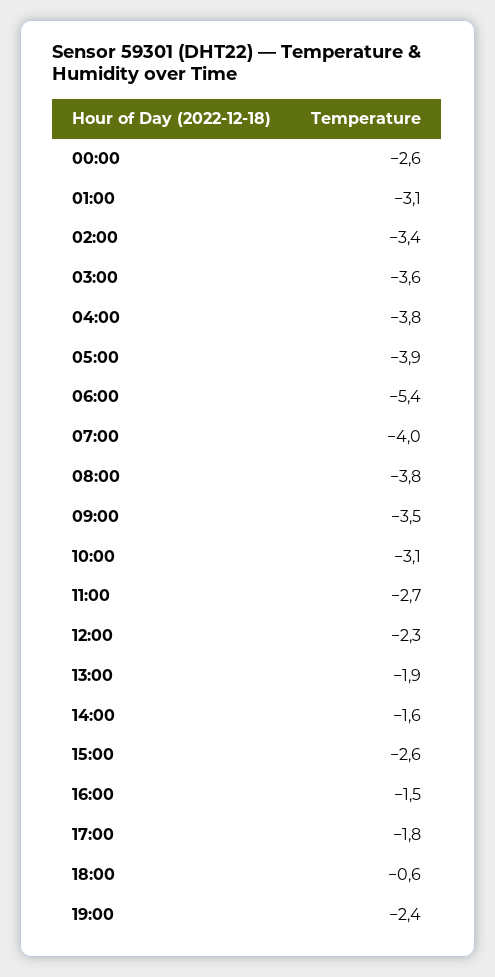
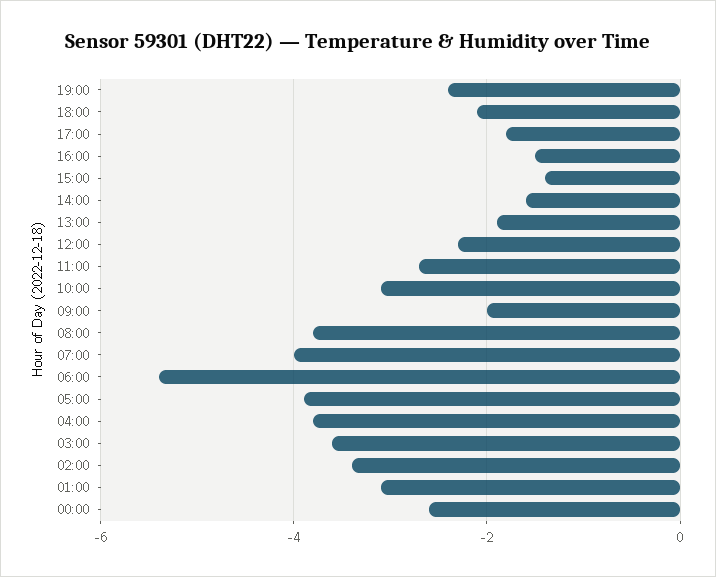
09:00: -3.5 -> -2
15:00: -2.6 -> -1.5
18:00: -0.6 -> -2

